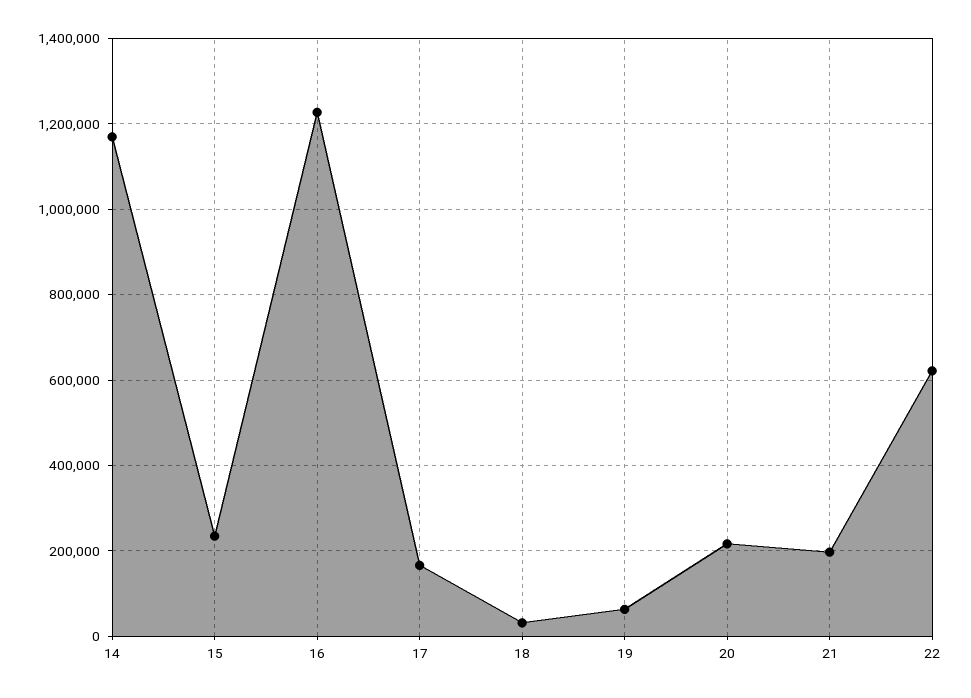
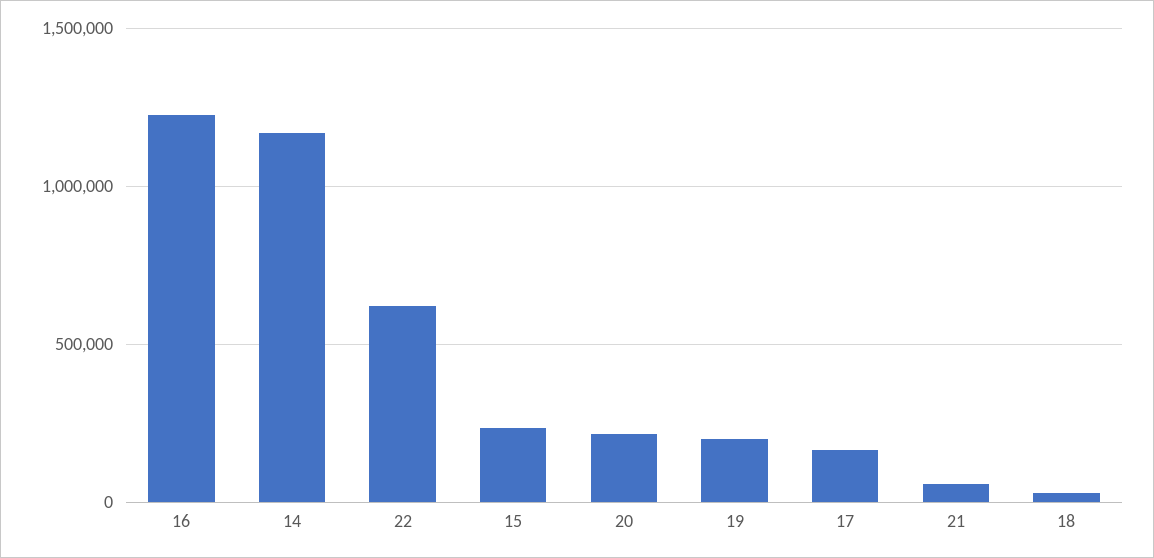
19: 60000 -> 200000
21: 200000 -> 50000

